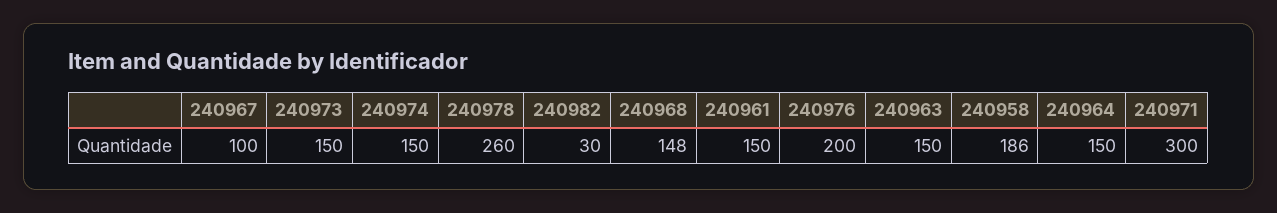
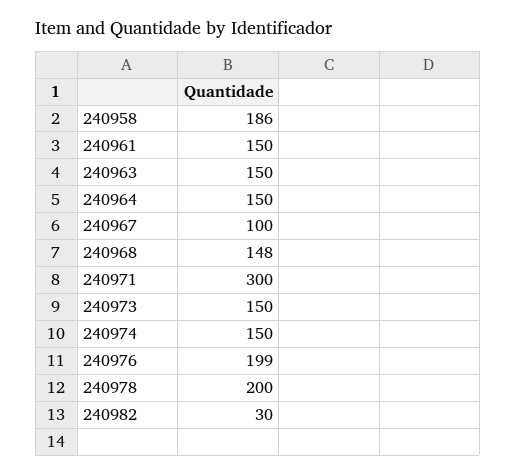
240978: 260 -> 200
240976: 200 -> 199

